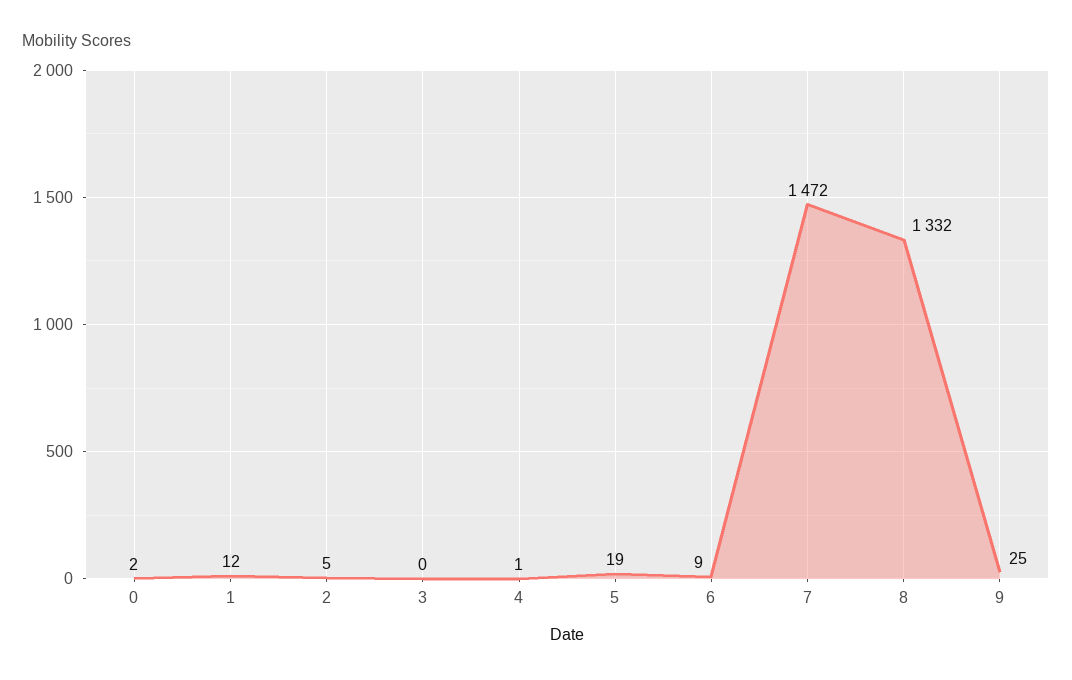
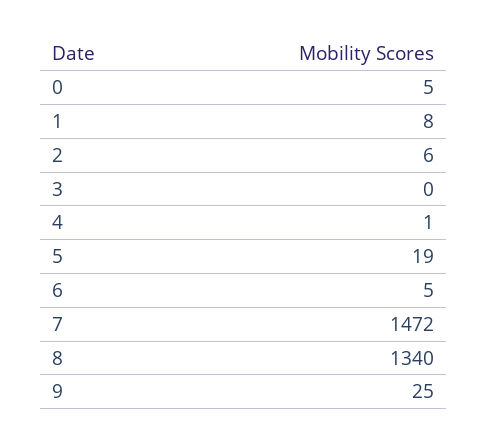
0: 2 -> 5
1: 12 -> 8
2: 5 -> 6
6: 9 -> 5
8: 1332 -> 1340

